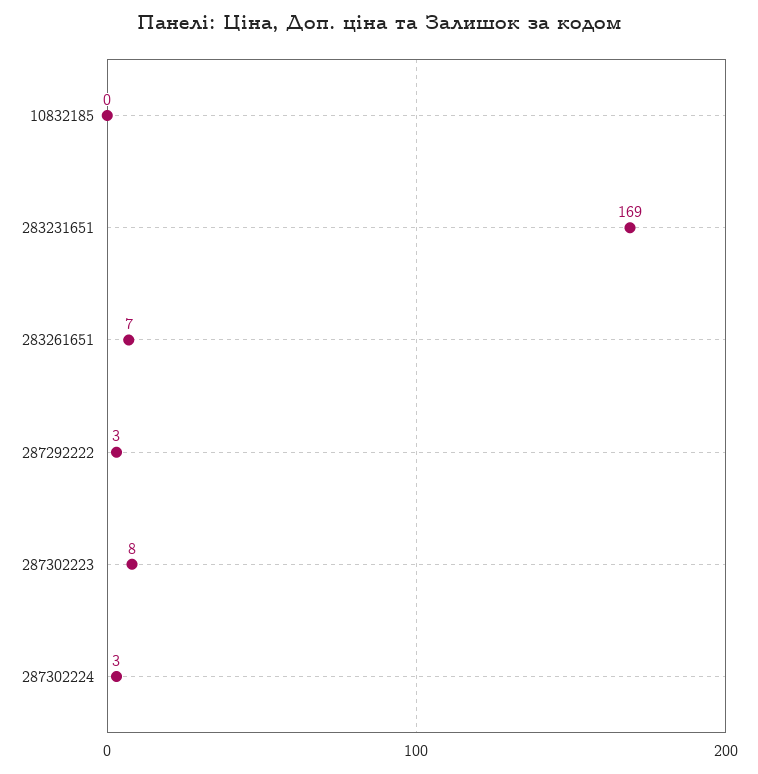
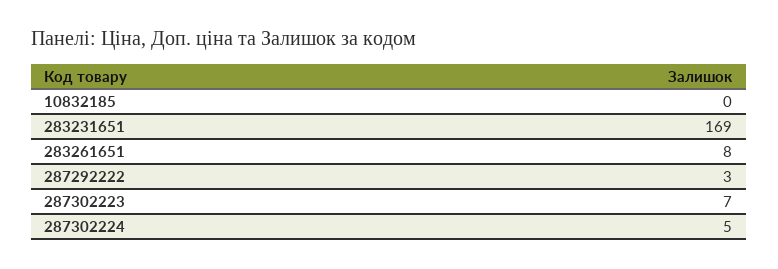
283261651: 7 -> 8
287302223: 8 -> 7
287302224: 3 -> 5

